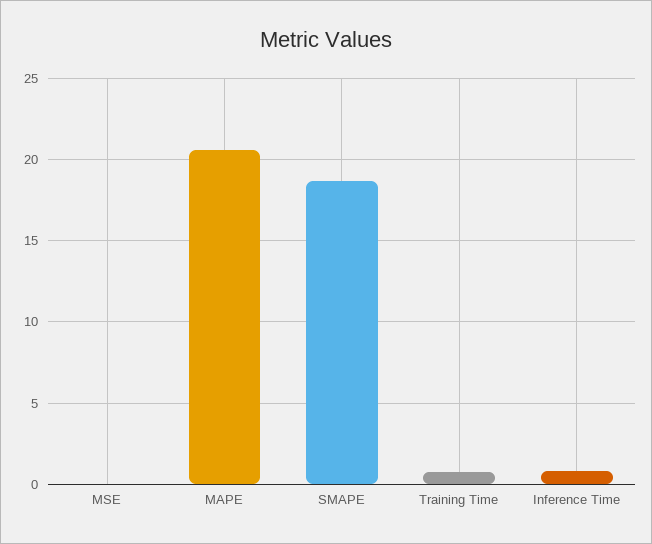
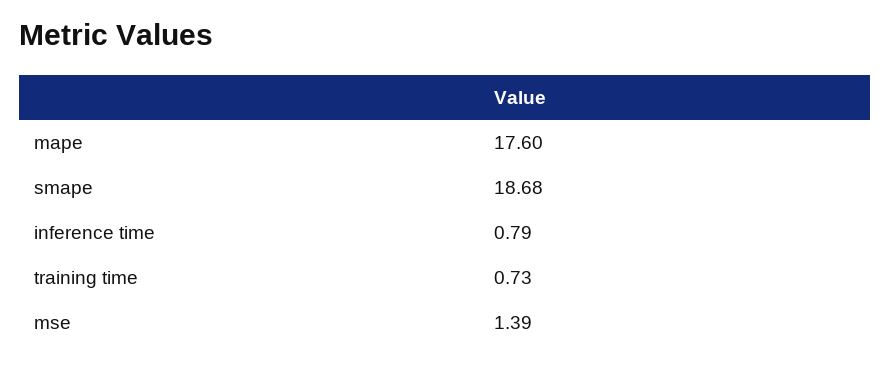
MSE: 0 -> 1.39
MAPE: 20.5 -> 17.6

